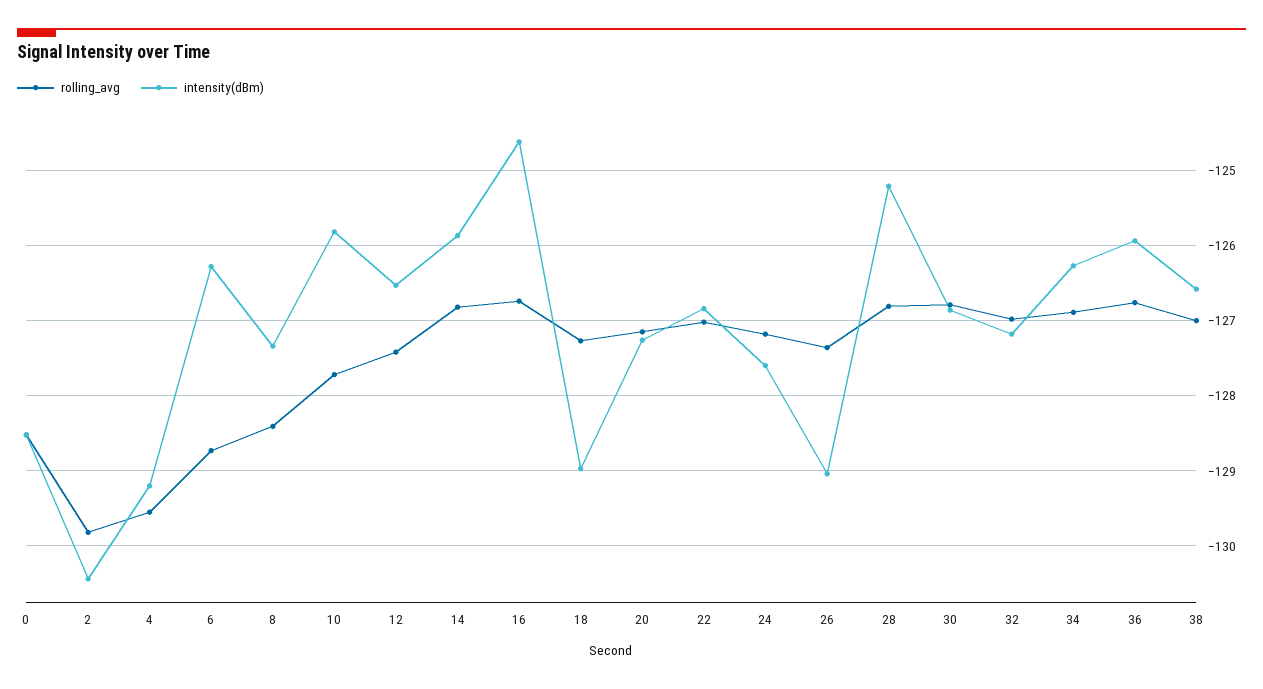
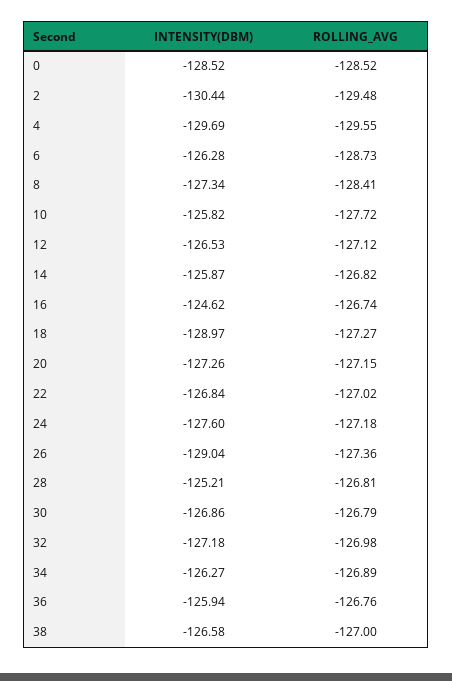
rolling_avg, 2: -129.8 -> -129.48
intensity(dBm), 4: -129.2 -> -129.69
rolling_avg, 12: -127.4 -> -127.12

